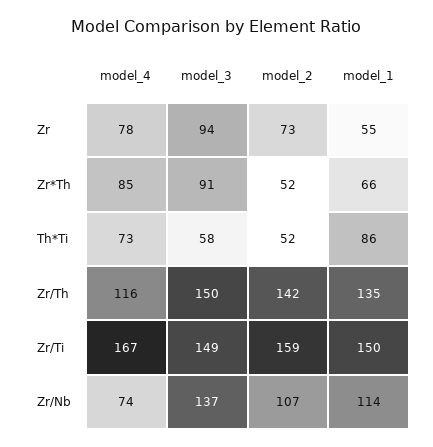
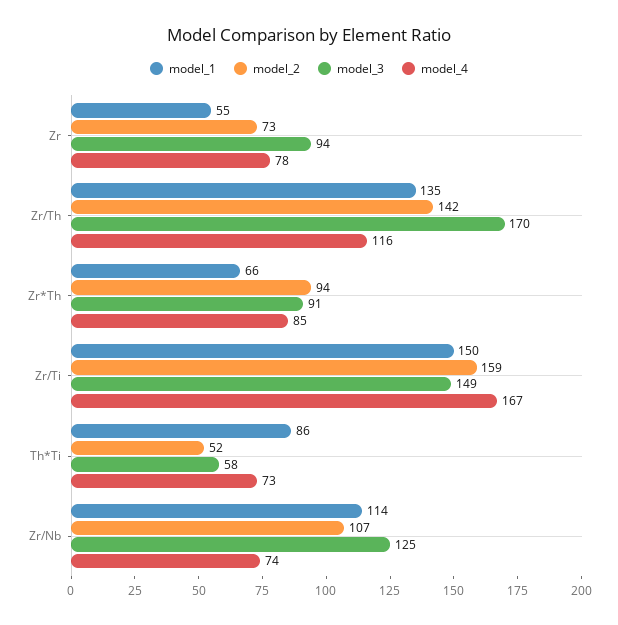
model_2, Zr*Th: 52 -> 94
model_3, Zr/Th: 150 -> 170
model_3, Zr/Nb: 137 -> 125

